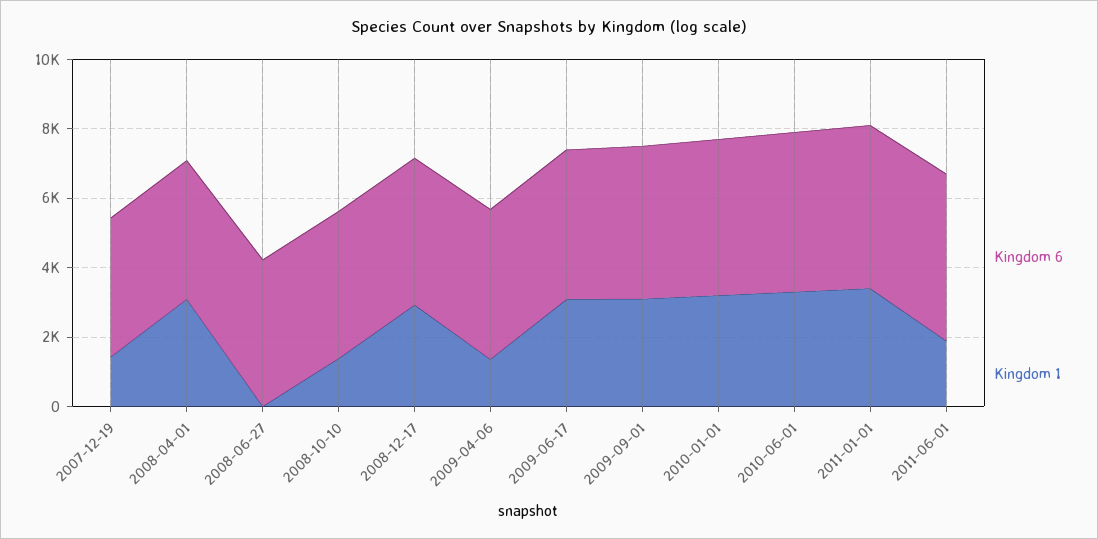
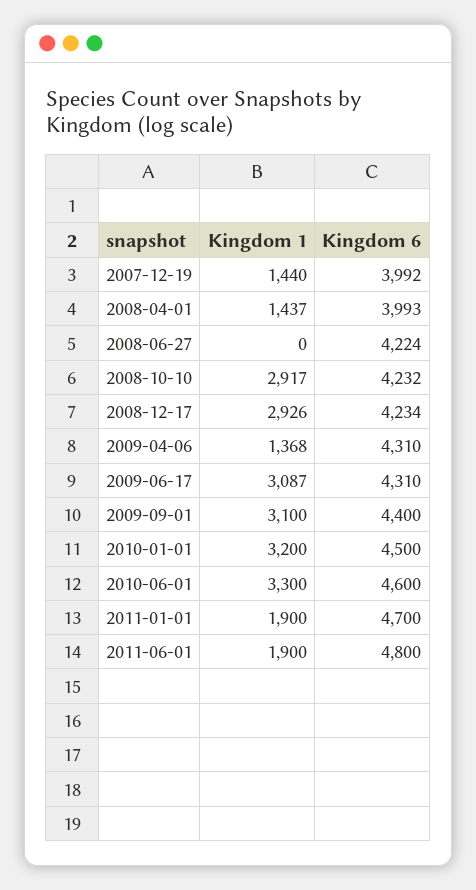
Kingdom 1, 2008-04-01: 3000 -> 1437
Kingdom 1, 2008-10-10: 1500 -> 2917
Kingdom 1, 2011-01-01: 3500 -> 1900

